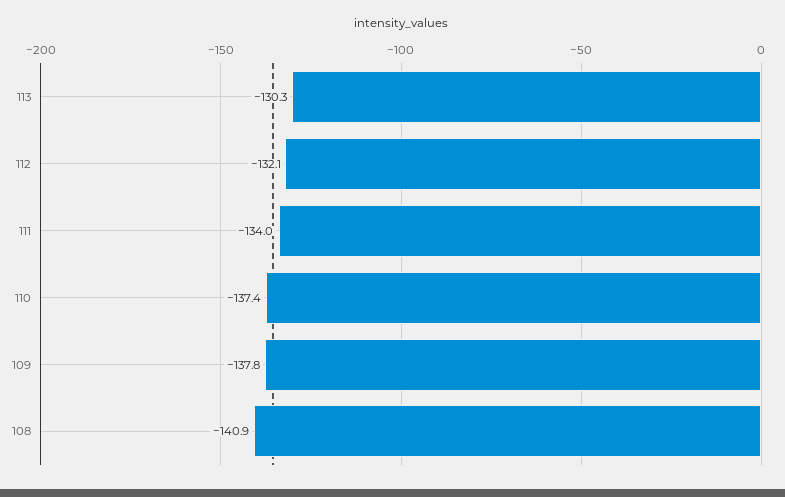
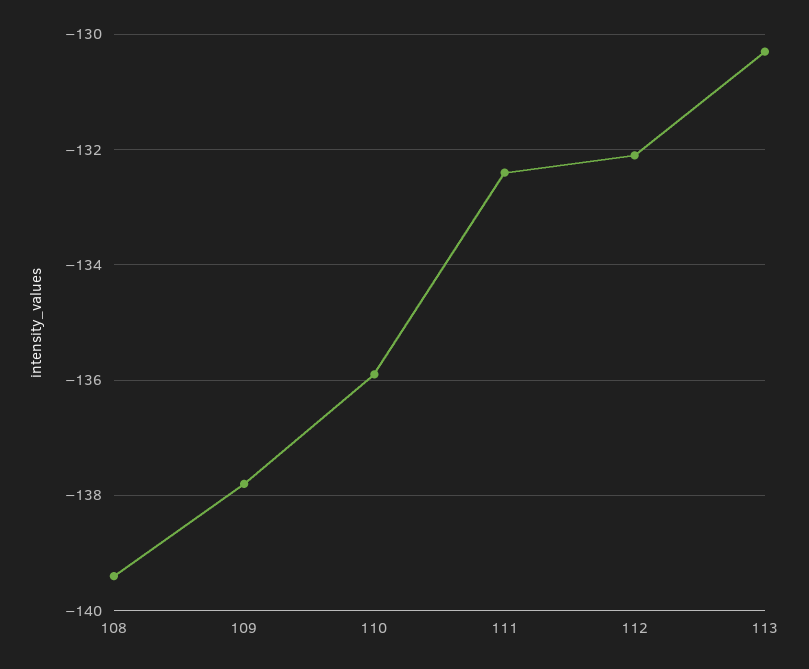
111: -134 -> -132.5
110: -137.4 -> -136
108: -140.9 -> -139.5

